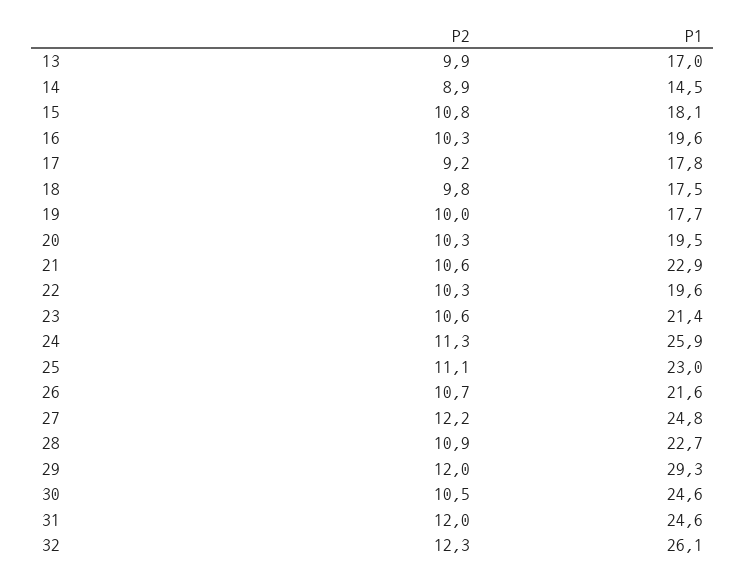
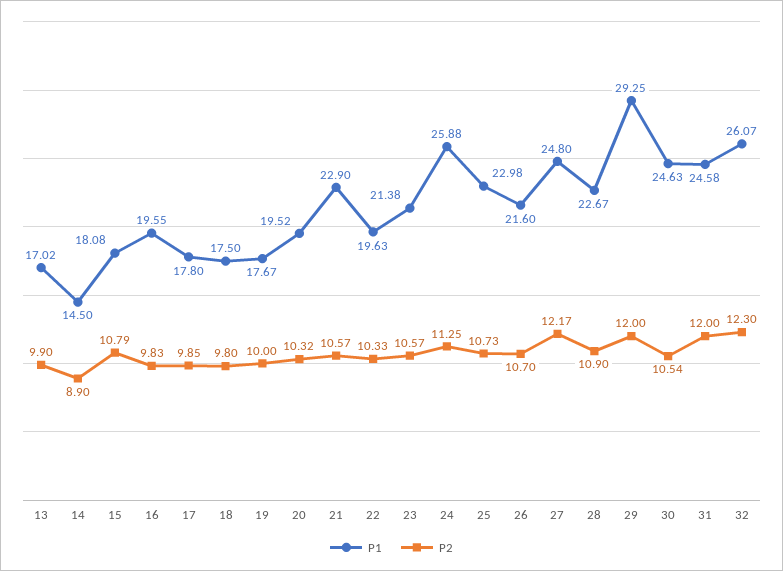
P2, 16: 10.3 -> 9.83
P2, 17: 9.2 -> 9.85
P2, 25: 11.1 -> 10.73

